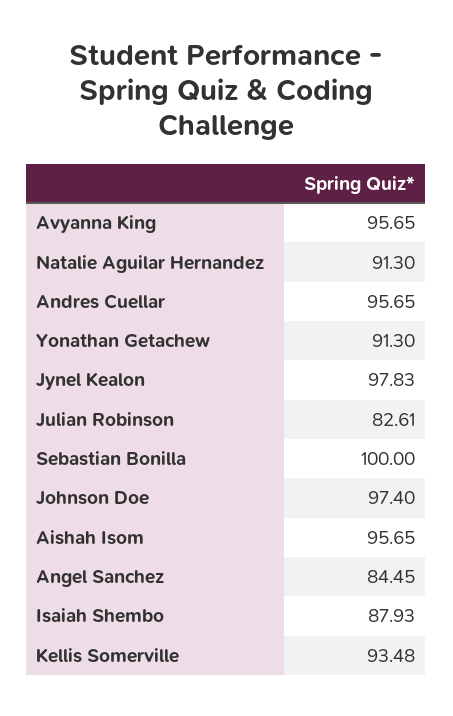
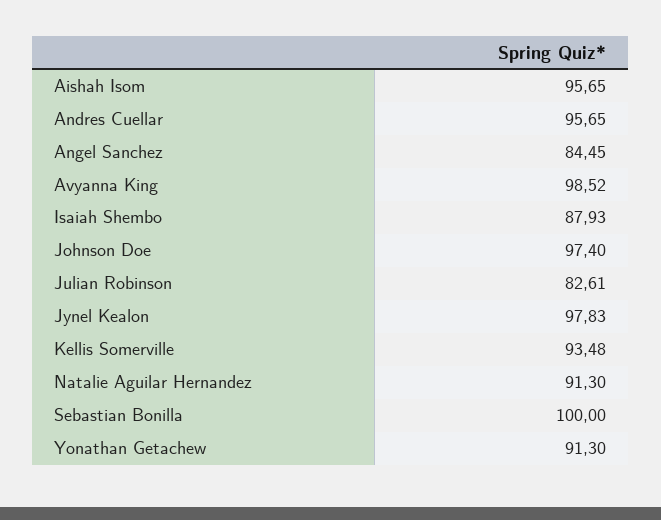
Avyanna King: 95.65 -> 98.52

